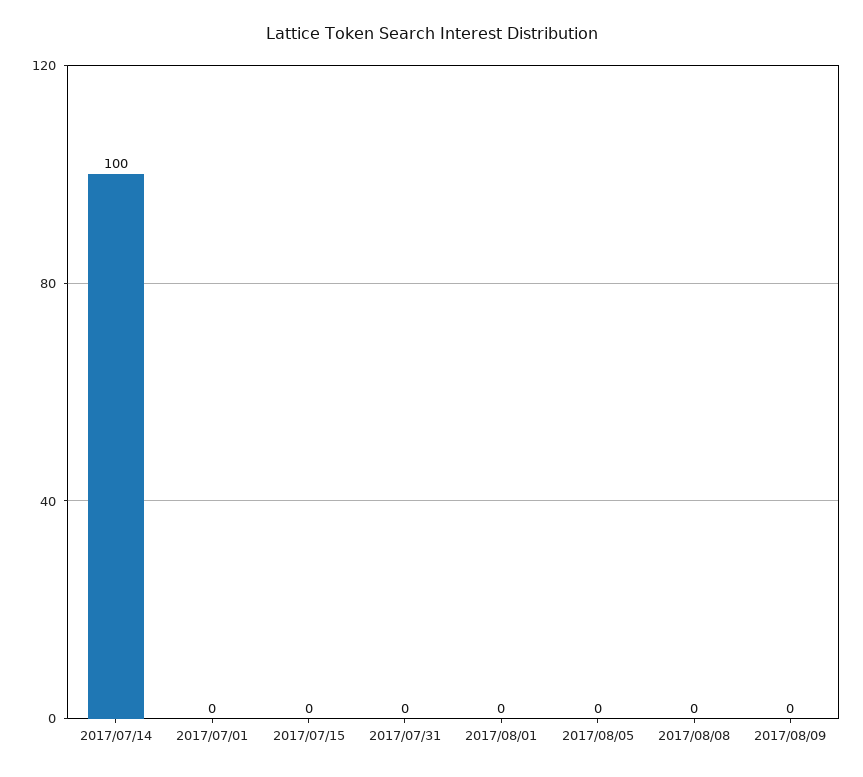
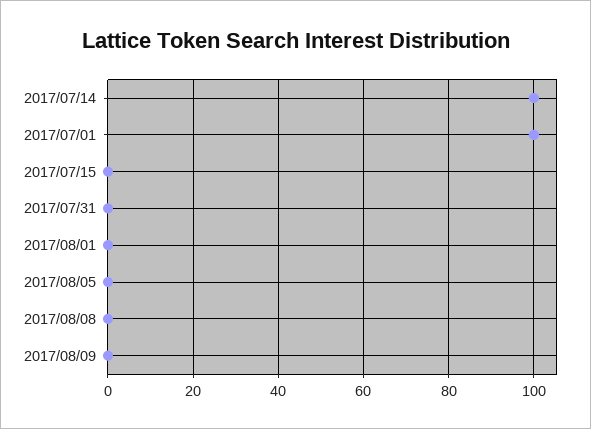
2017/07/01: 0 -> 100

